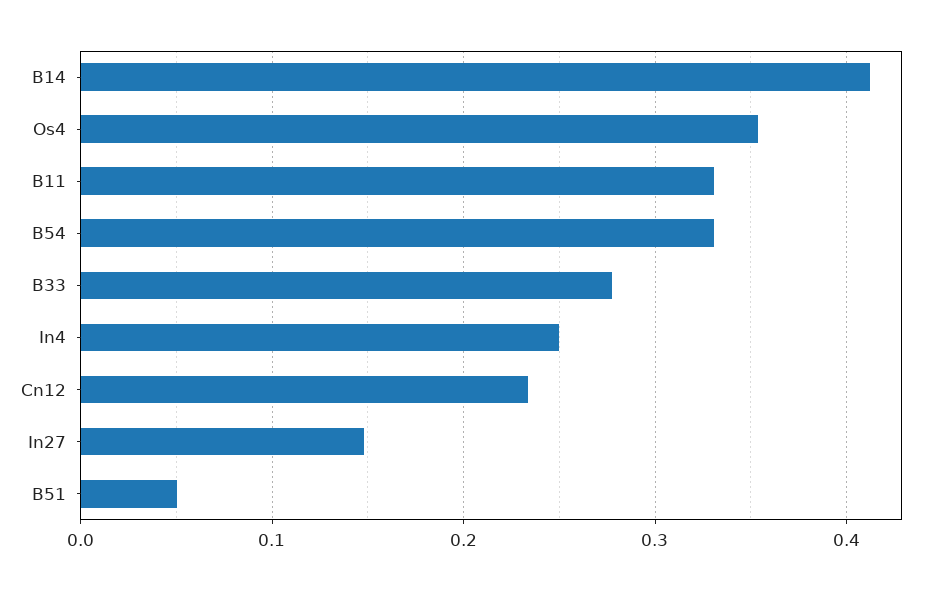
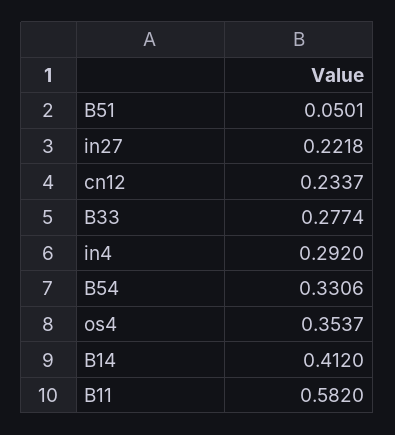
B11: 0.33 -> 0.582
In4: 0.25 -> 0.292
In27: 0.15 -> 0.2218

